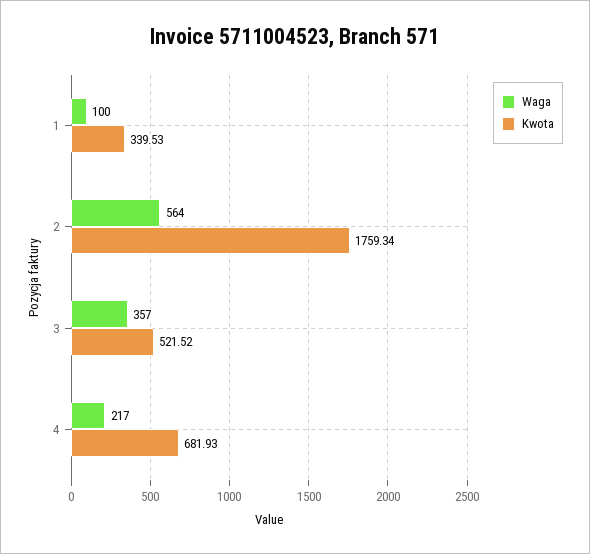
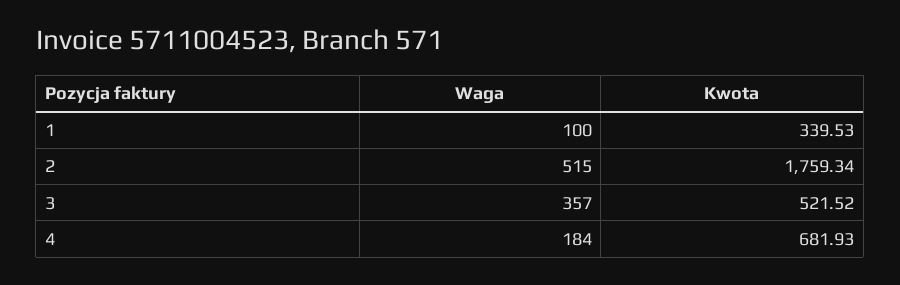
Waga, 2: 564 -> 515
Waga, 4: 217 -> 184

